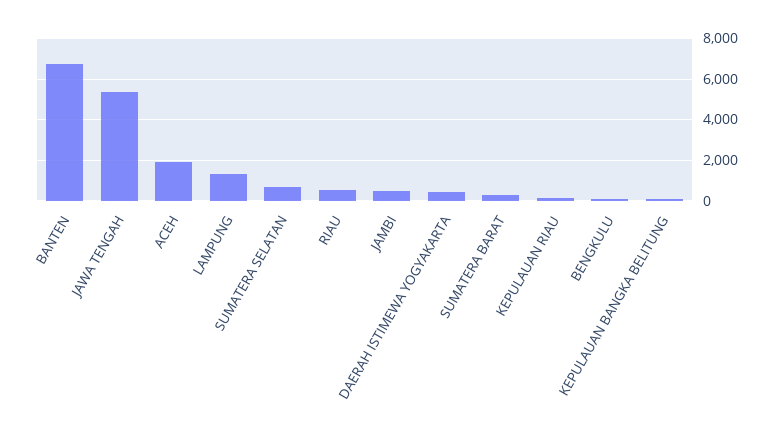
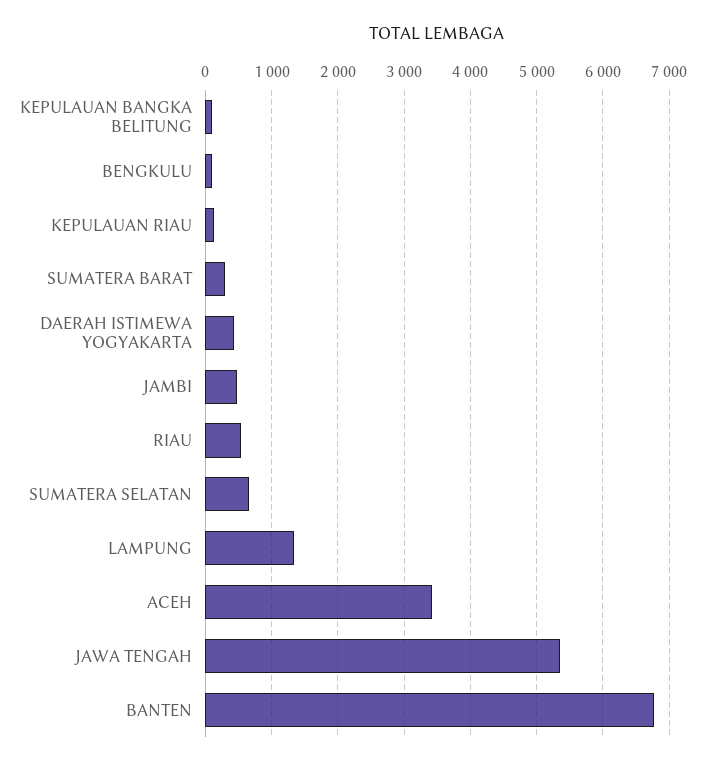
ACEH: 2000 -> 3400

